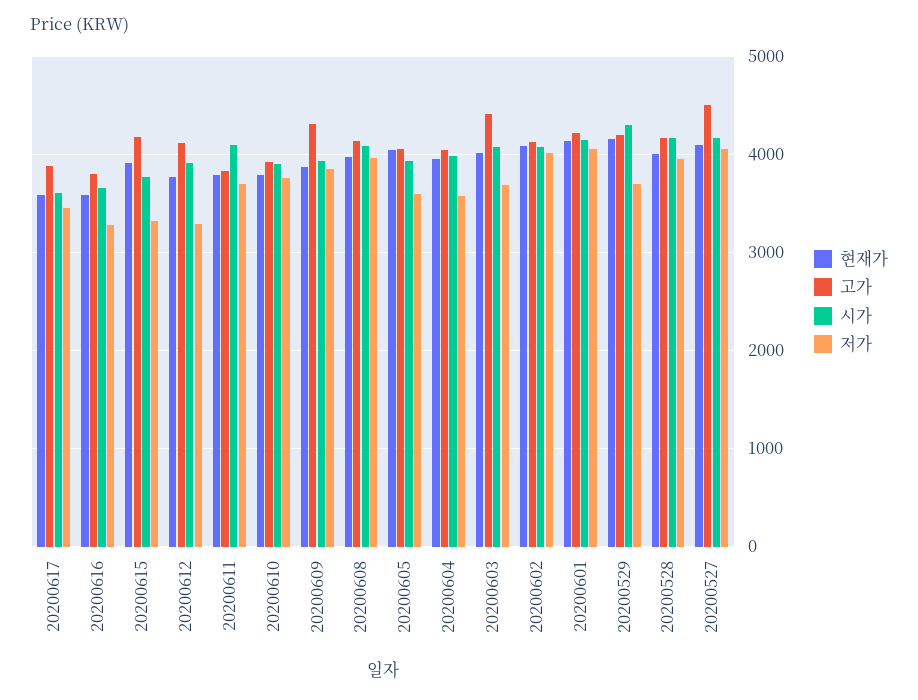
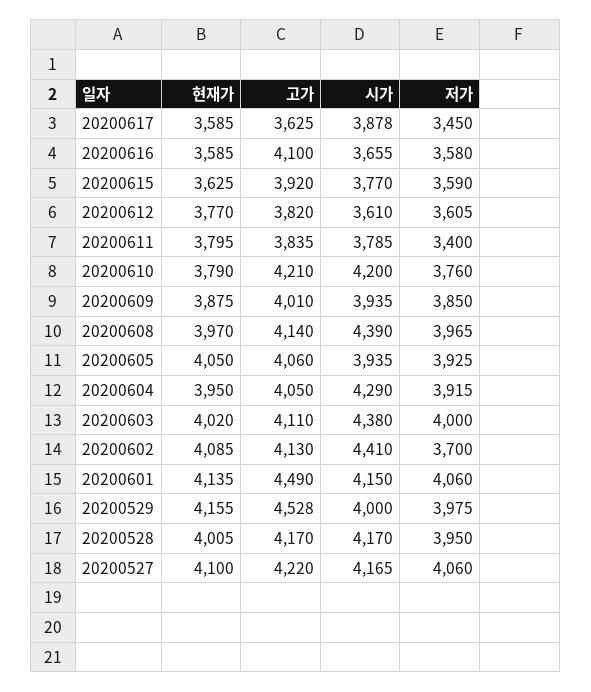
고가, 20200617: 3900 -> 3625
시가, 20200617: 3600 -> 3878
고가, 20200616: 3800 -> 4100
저가, 20200616: 3300 -> 3580
현재가, 20200615: 3900 -> 3625
고가, 20200615: 4200 -> 3920
저가, 20200615: 3300 -> 3590
고가, 20200612: 4100 -> 3820
시가, 20200612: 3900 -> 3610
저가, 20200612: 3300 -> 3605
시가, 20200611: 4100 -> 3785
저가, 20200611: 3700 -> 3400
고가, 20200610: 3900 -> 4210
시가, 20200610: 3900 -> 4200
고가, 20200609: 4300 -> 4010
시가, 20200608: 4100 -> 4390
저가, 20200605: 3600 -> 3925
시가, 20200604: 4000 -> 4290
저가, 20200604: 3600 -> 3915
고가, 20200603: 4400 -> 4110
시가, 20200603: 4100 -> 4380
저가, 20200603: 3700 -> 4000
시가, 20200602: 4100 -> 4410
저가, 20200602: 4000 -> 3700
고가, 20200601: 4200 -> 4490
고가, 20200529: 4200 -> 4528
시가, 20200529: 4300 -> 4000
저가, 20200529: 3700 -> 3975
고가, 20200527: 4500 -> 4220

